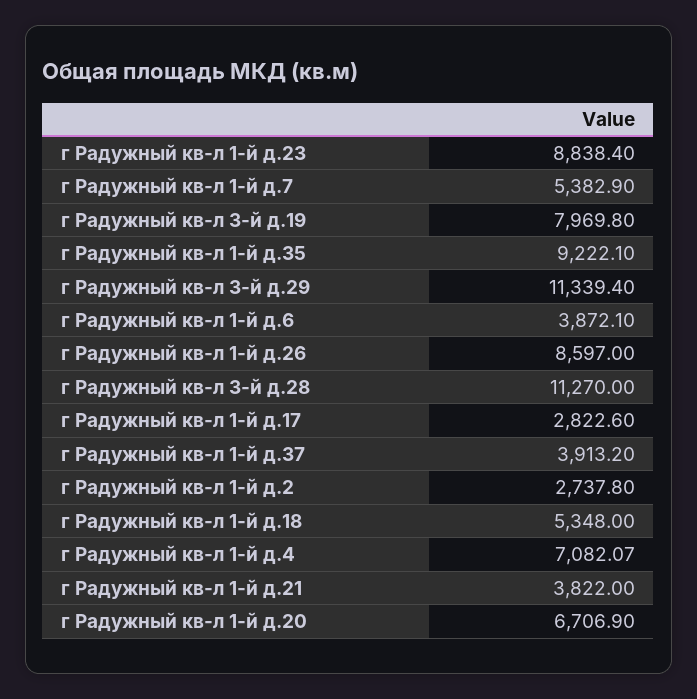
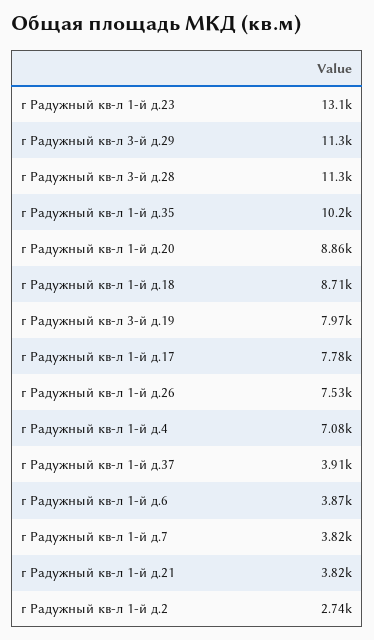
г Радужный кв-л 1-й д.23: 8838.4 -> 13100
г Радужный кв-л 1-й д.7: 5382.9 -> 3820
г Радужный кв-л 1-й д.35: 9222.1 -> 10200
г Радужный кв-л 1-й д.26: 8597 -> 7530
г Радужный кв-л 1-й д.17: 2822.6 -> 7780
г Радужный кв-л 1-й д.18: 5348 -> 8710
г Радужный кв-л 1-й д.20: 6706.9 -> 8860

